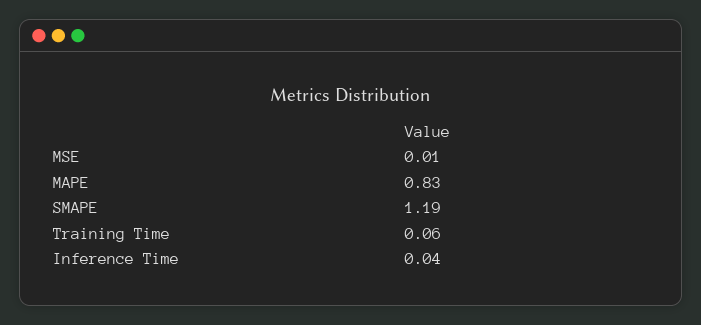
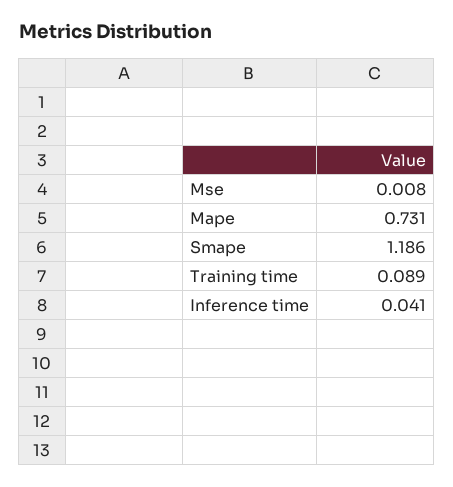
MAPE: 0.83 -> 0.731
Training Time: 0.06 -> 0.089

